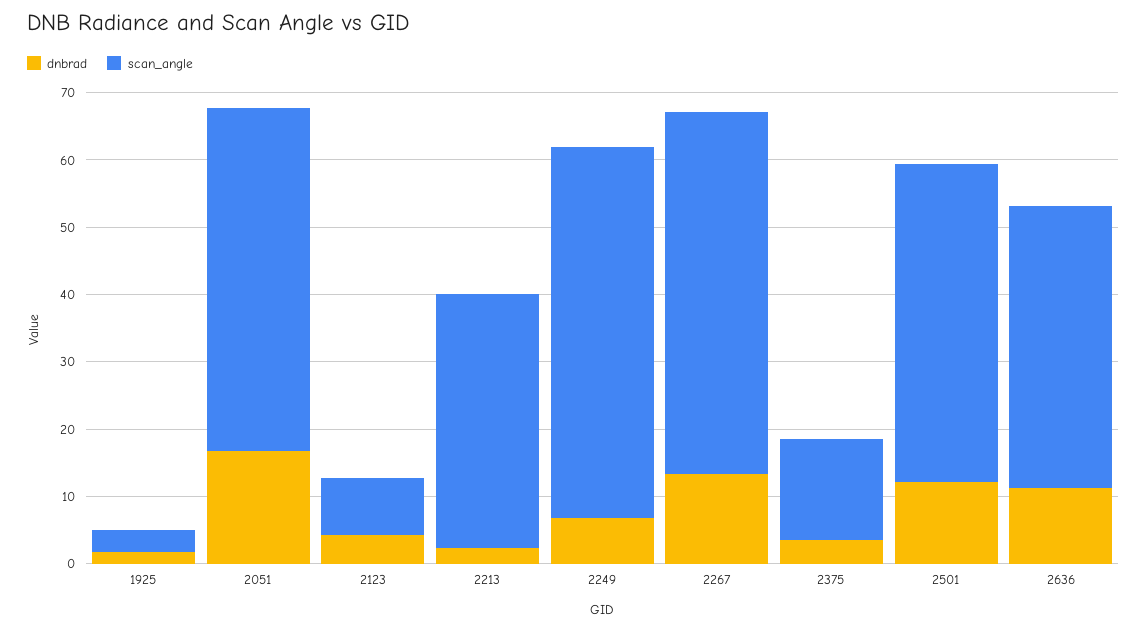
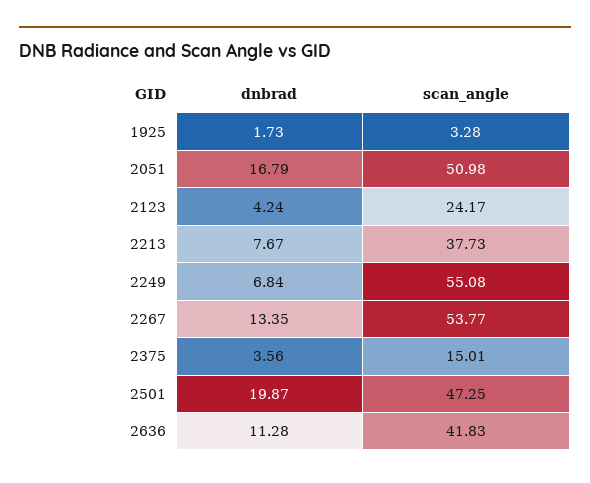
scan_angle, 2123: 8 -> 24.17
dnbrad, 2213: 2 -> 7.67
dnbrad, 2501: 12 -> 19.87

